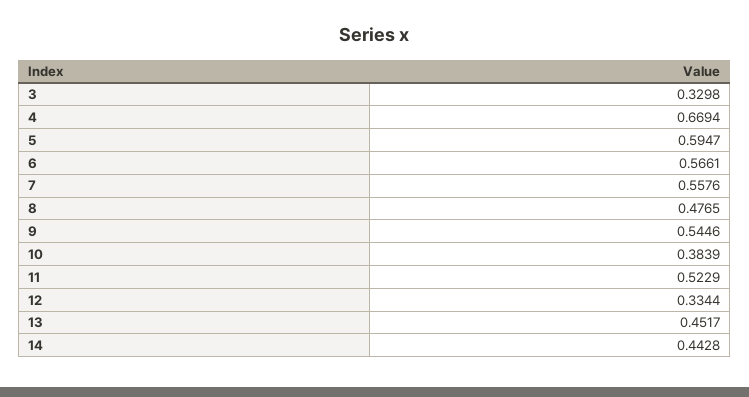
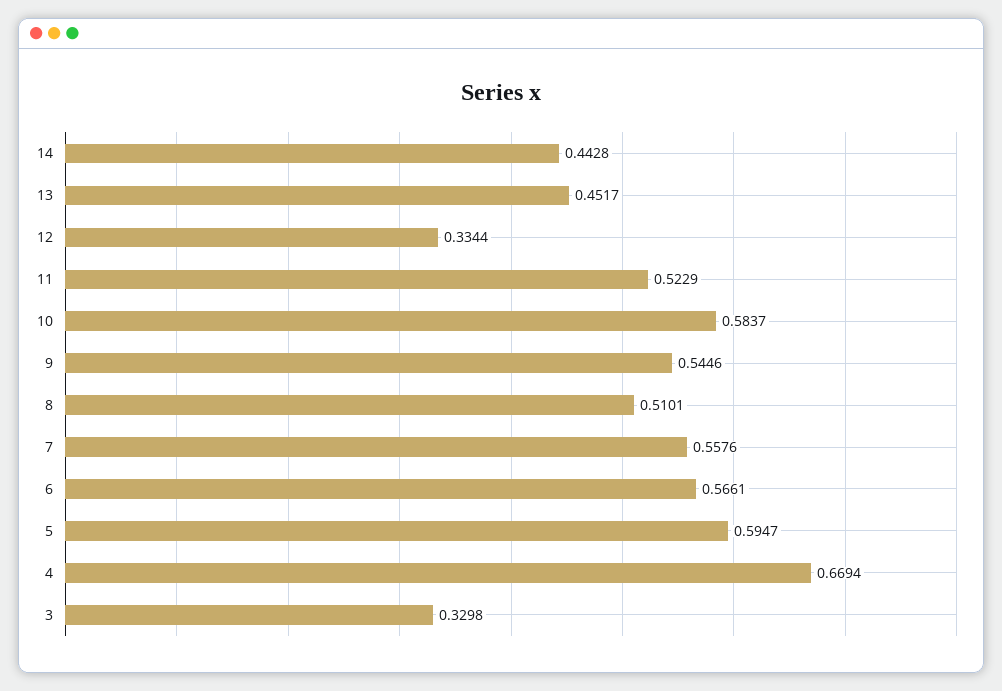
8: 0.4765 -> 0.5101
10: 0.3839 -> 0.5837

